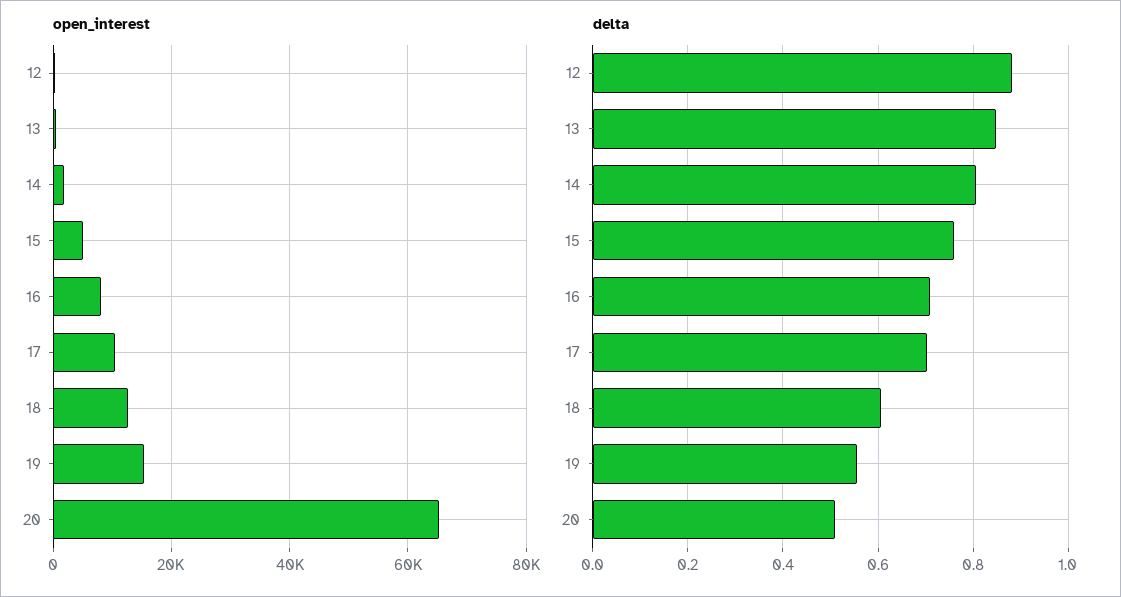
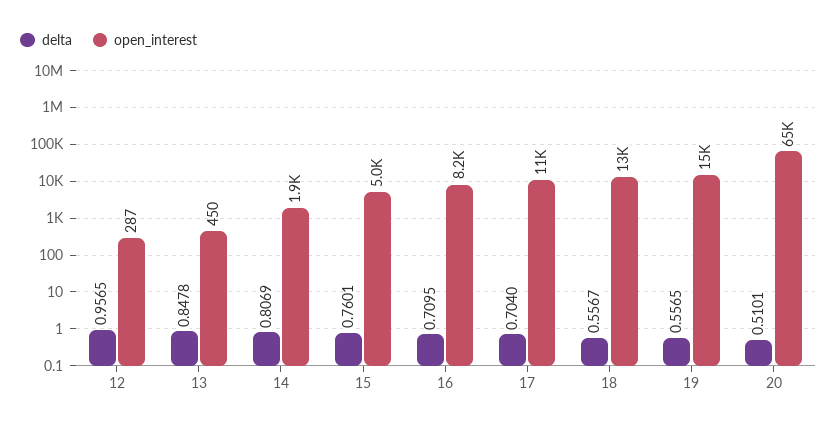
delta, 12: 0.88 -> 0.9565
delta, 18: 0.6 -> 0.5567

